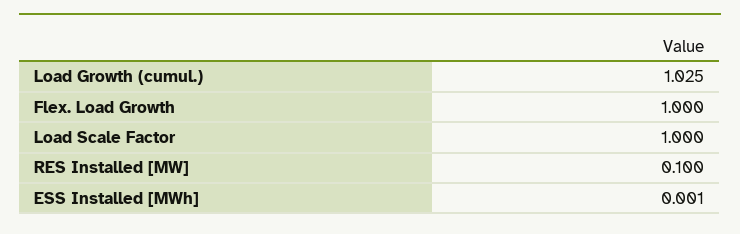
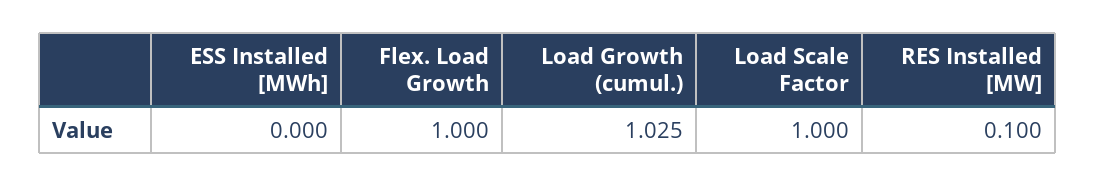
ESS Installed [MWh]: 0.001 -> 0

